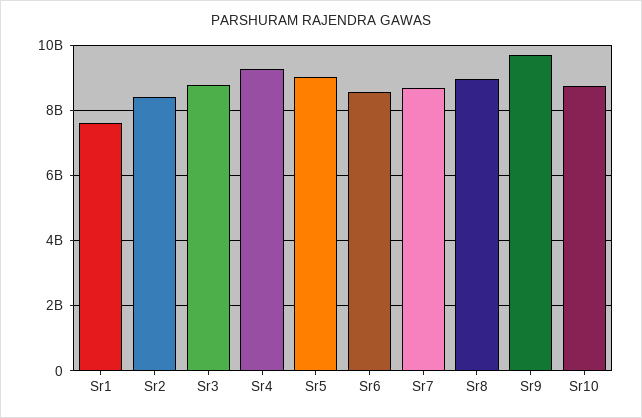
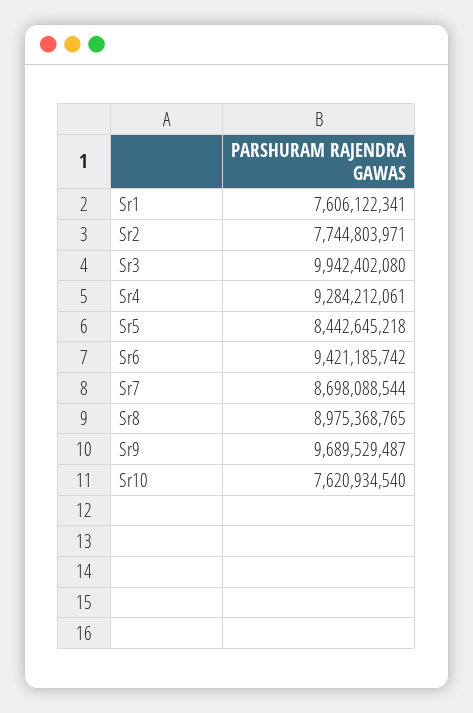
Sr2: 8400000000 -> 7744803971
Sr3: 8800000000 -> 9942402080
Sr5: 9000000000 -> 8442645218
Sr6: 8600000000 -> 9421185742
Sr10: 8800000000 -> 7620934540

